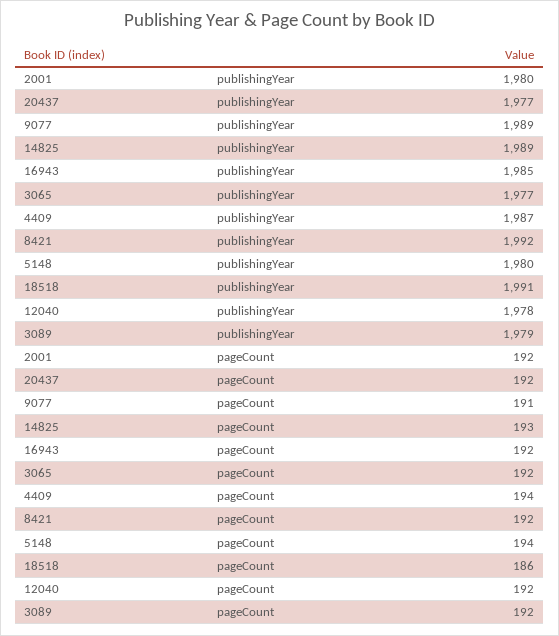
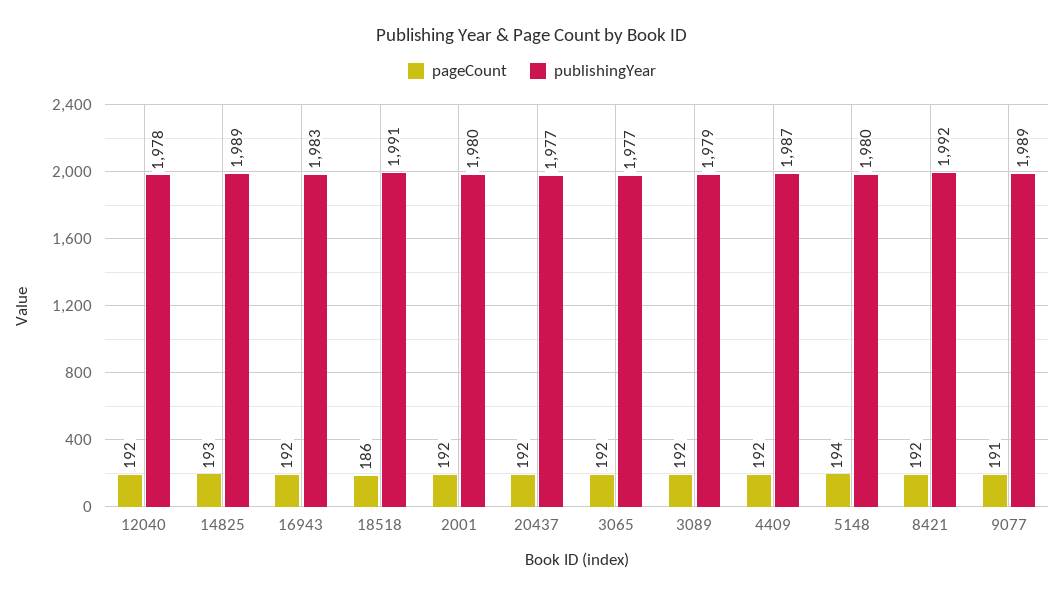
publishingYear, 16943: 1985 -> 1983
pageCount, 4409: 194 -> 192

